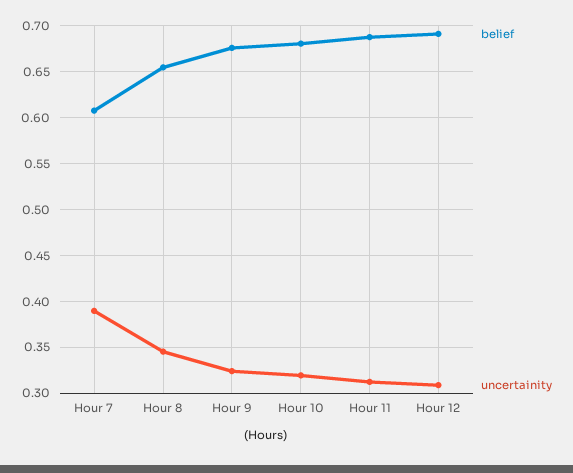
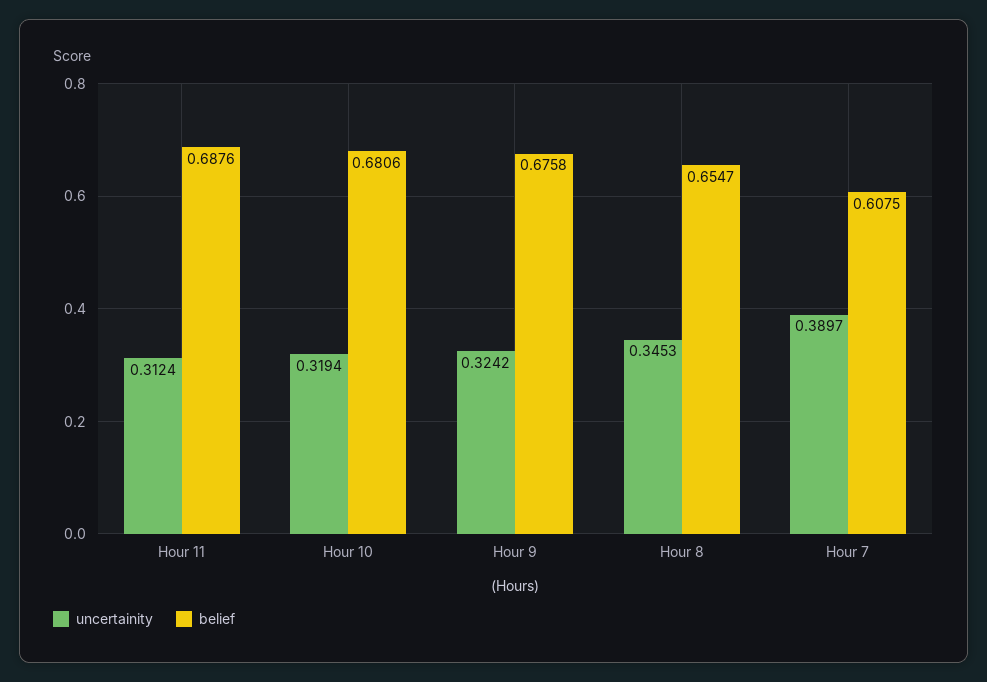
belief, Hour 12: 0.69 -> none
uncertainity, Hour 12: 0.31 -> none

